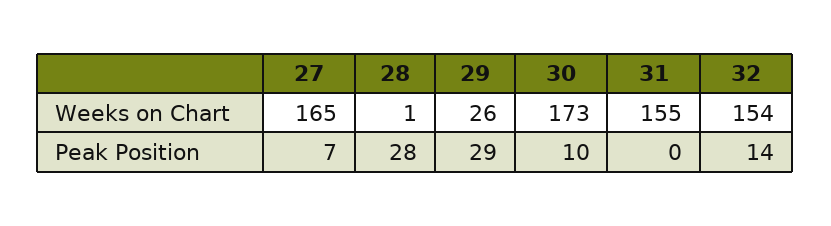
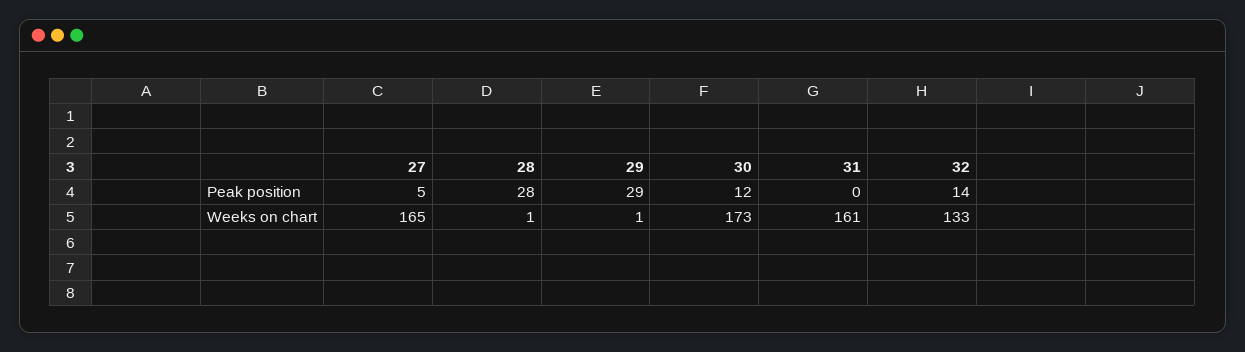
29, Weeks on Chart: 26 -> 1
31, Weeks on Chart: 155 -> 161
32, Weeks on Chart: 154 -> 133
27, Peak Position: 7 -> 5
30, Peak Position: 10 -> 12

